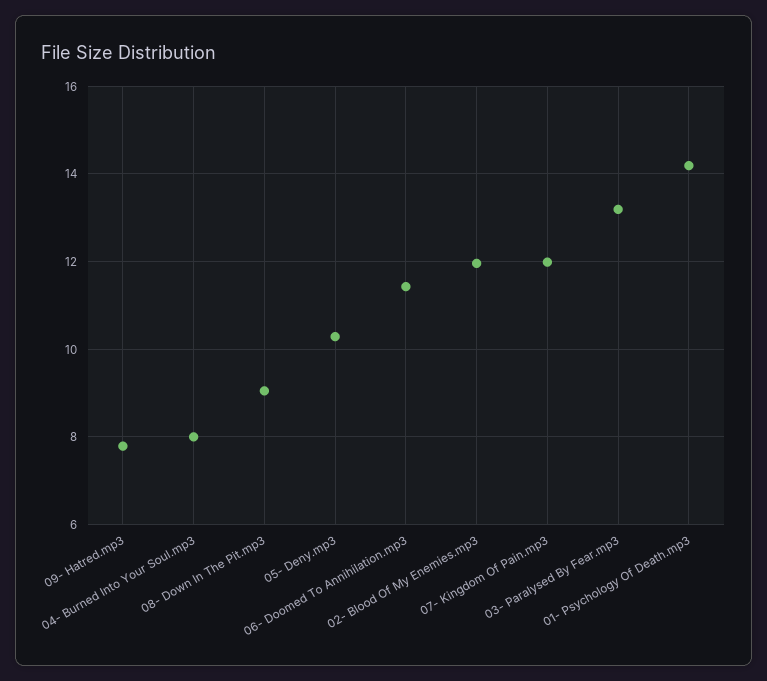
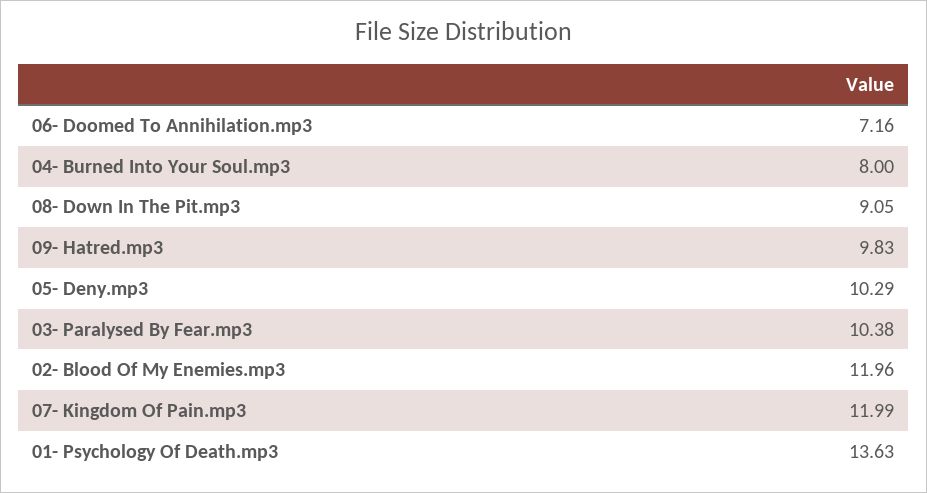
09- Hatred.mp3: 7.8 -> 9.83
06- Doomed To Annihilation.mp3: 11.4 -> 7.16
03- Paralysed By Fear.mp3: 13.2 -> 10.38
01- Psychology Of Death.mp3: 14.2 -> 13.63

